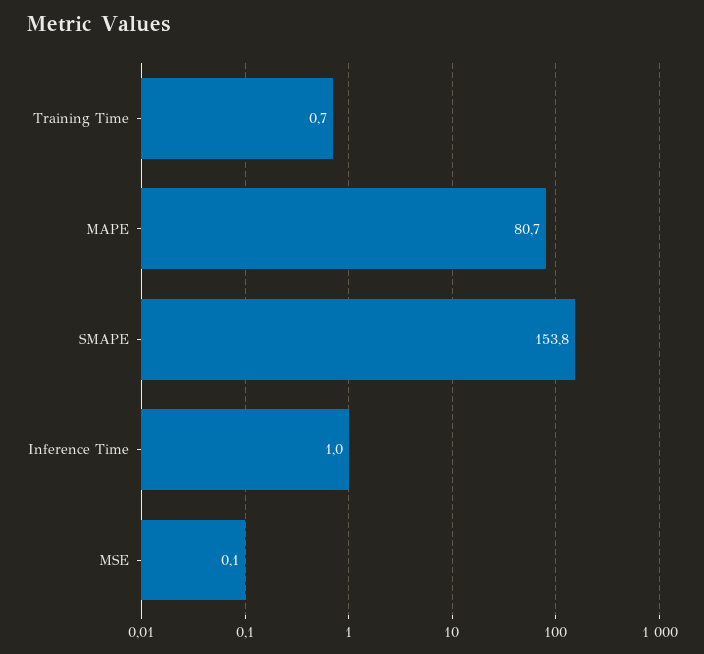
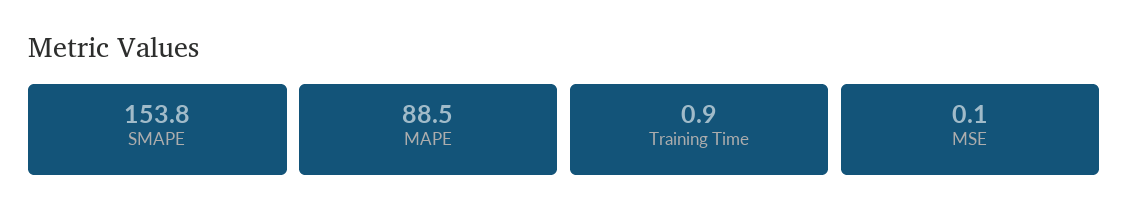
Training Time: 0.7 -> 0.9
MAPE: 80.7 -> 88.5
Inference Time: 1 -> none

